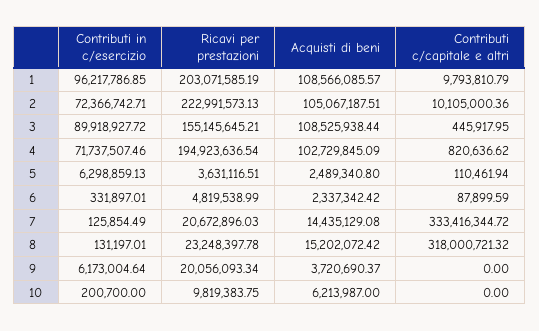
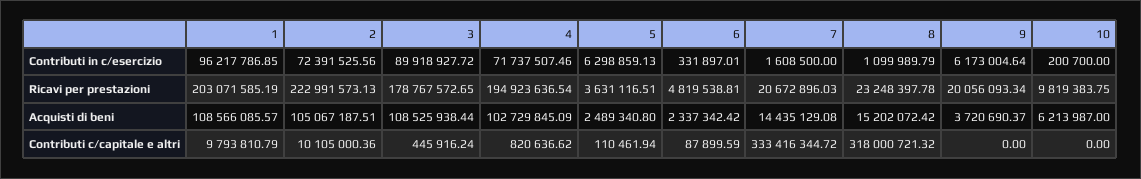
Contributi in c/esercizio, 2: 72366742.71 -> 72391525.56
Ricavi per prestazioni, 3: 155145645.21 -> 178767572.65
Contributi c/capitale e altri, 3: 445917.95 -> 445916.24
Ricavi per prestazioni, 6: 4819538.99 -> 4819538.81
Contributi in c/esercizio, 7: 125854.49 -> 1608500
Contributi in c/esercizio, 8: 131197.01 -> 1099989.79

